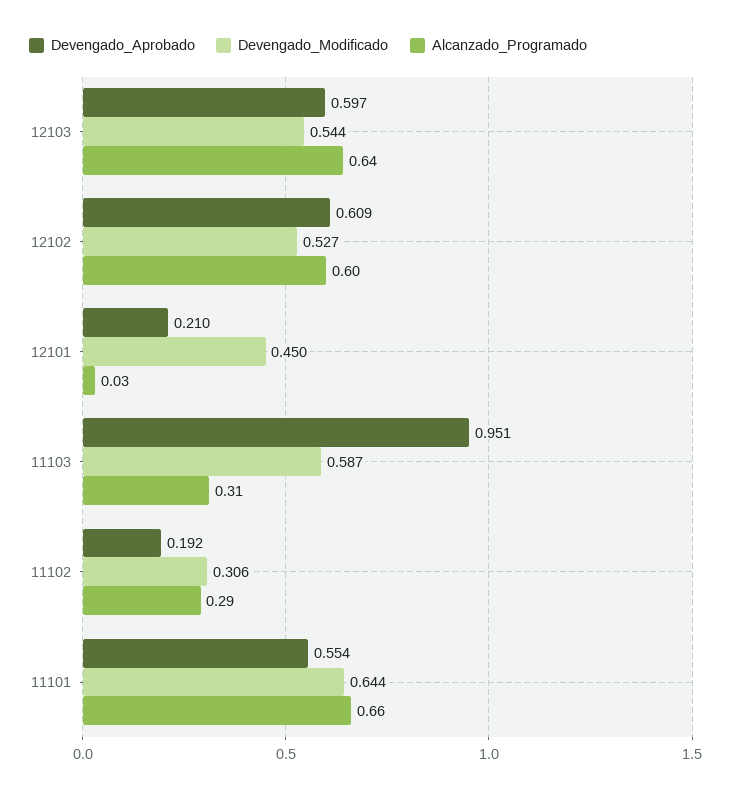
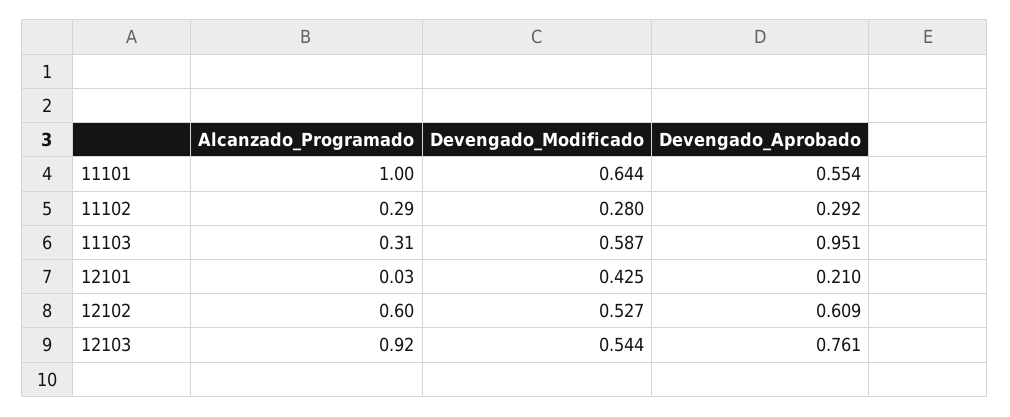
Devengado_Aprobado, 12103: 0.597 -> 0.761
Alcanzado_Programado, 12103: 0.64 -> 0.92
Devengado_Modificado, 12101: 0.45 -> 0.425
Devengado_Aprobado, 11102: 0.192 -> 0.292
Devengado_Modificado, 11102: 0.306 -> 0.28
Alcanzado_Programado, 11101: 0.66 -> 1

